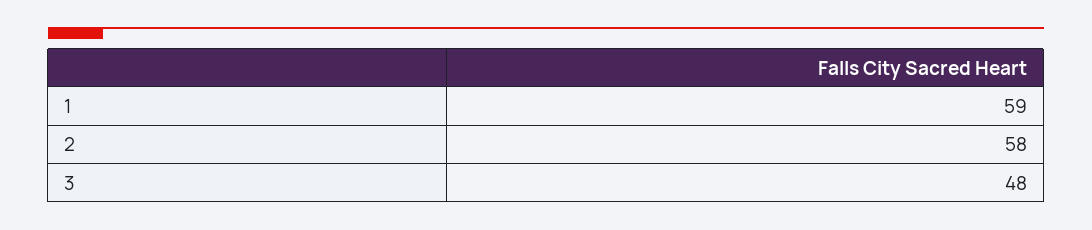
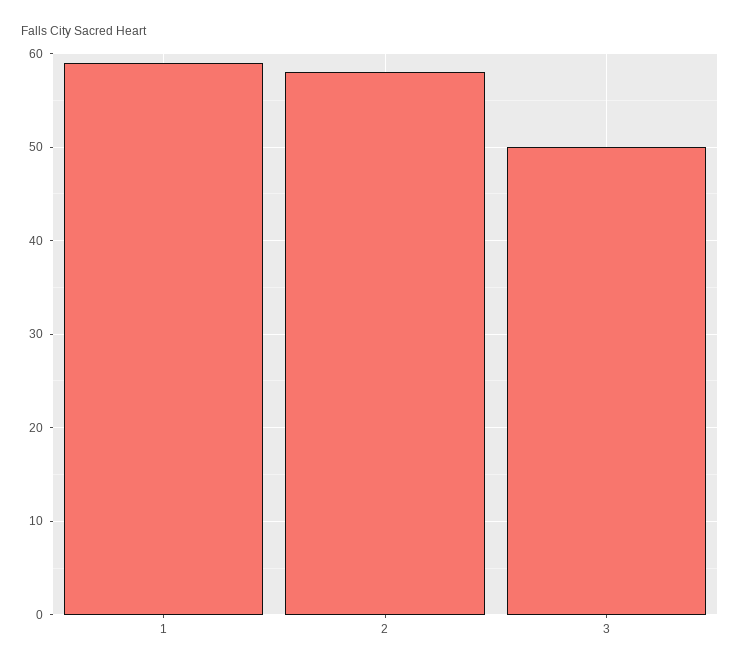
3: 48 -> 50

